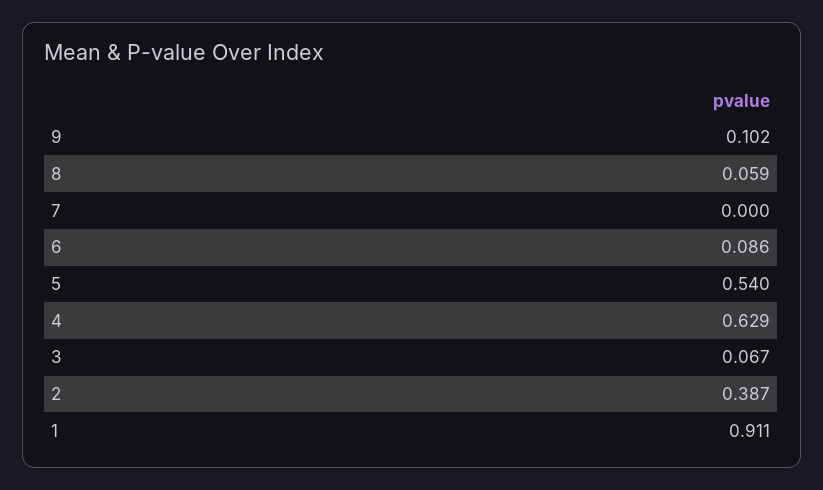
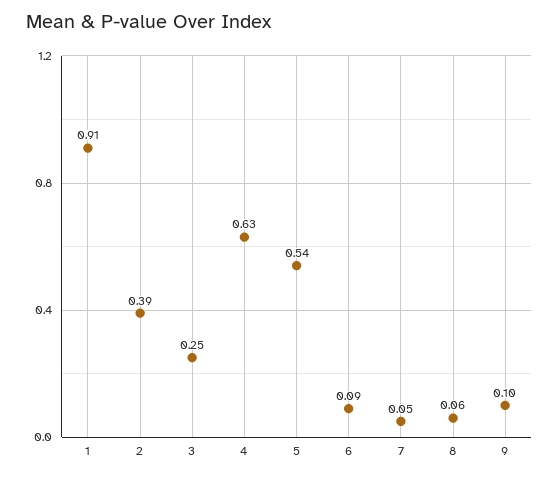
7: 0 -> 0.05
3: 0.067 -> 0.25

